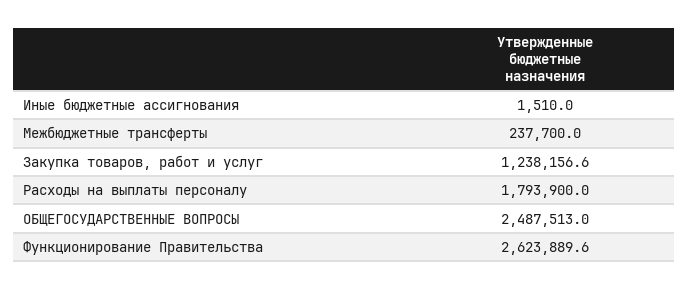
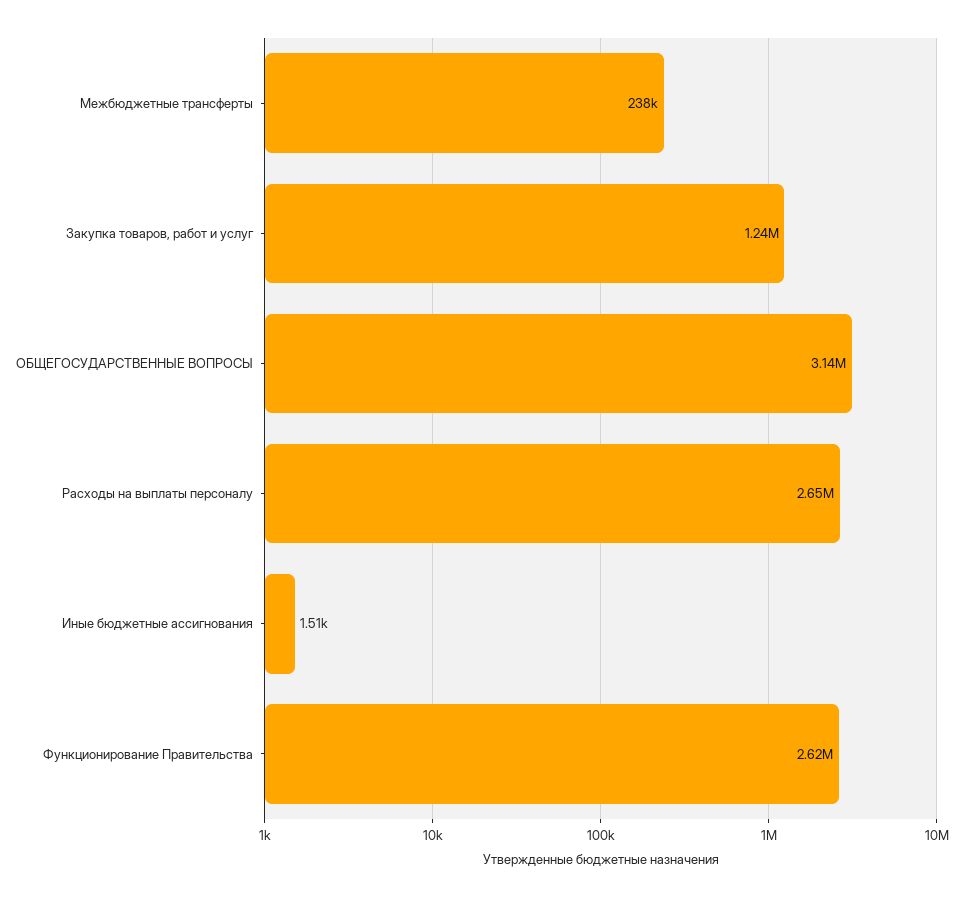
Расходы на выплаты персоналу: 1793900 -> 2650000
ОБЩЕГОСУДАРСТВЕННЫЕ ВОПРОСЫ: 2487513 -> 3140000

